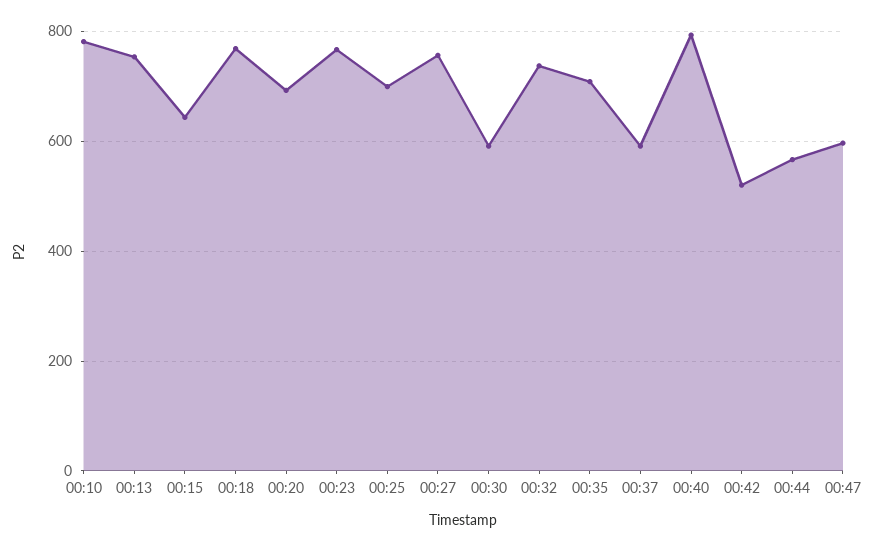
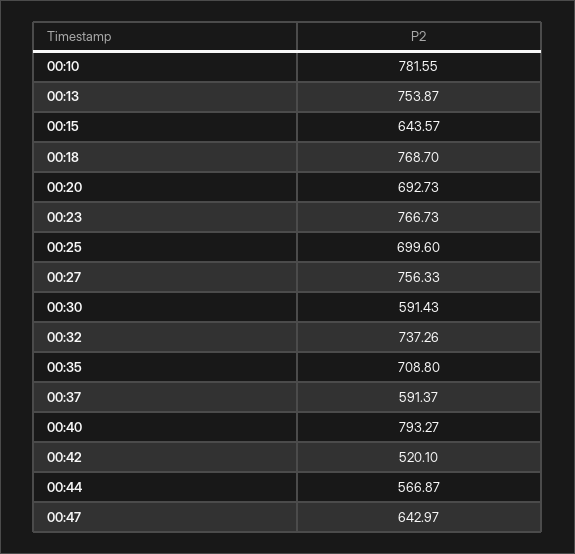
00:47: 600 -> 642.97

